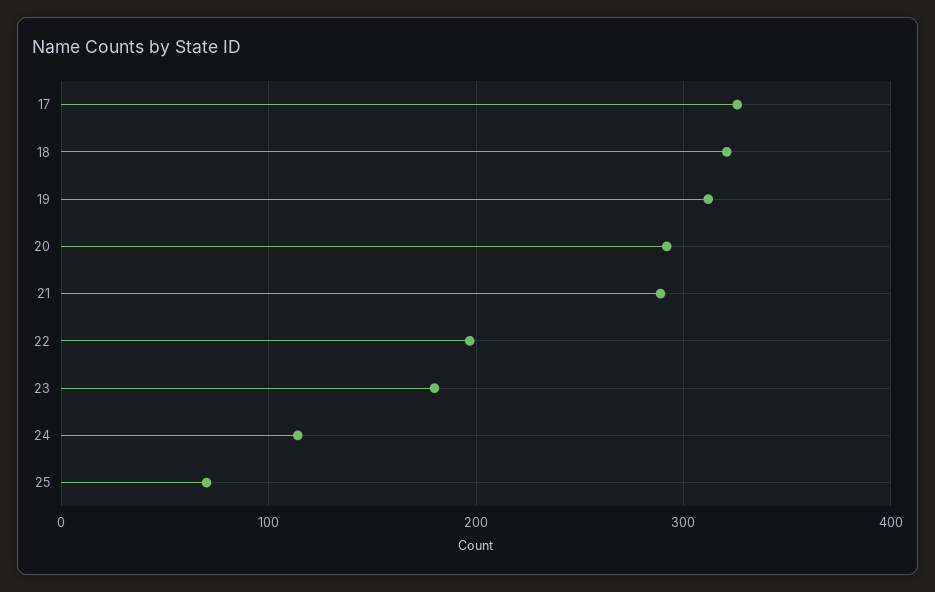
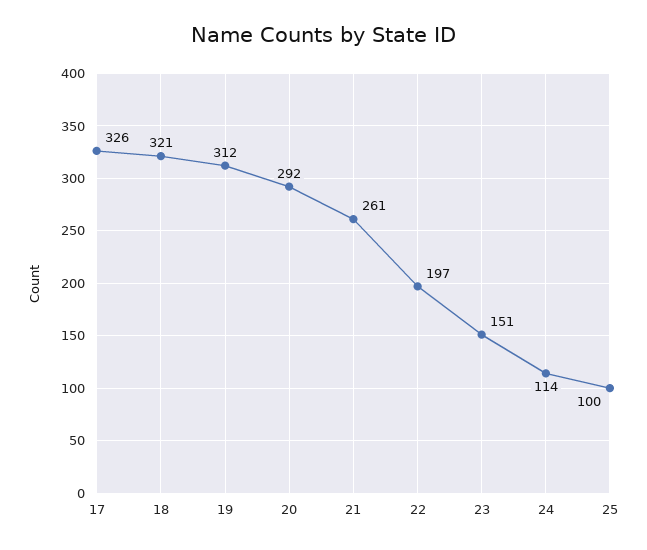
21: 290 -> 261
23: 180 -> 151
25: 70 -> 100

